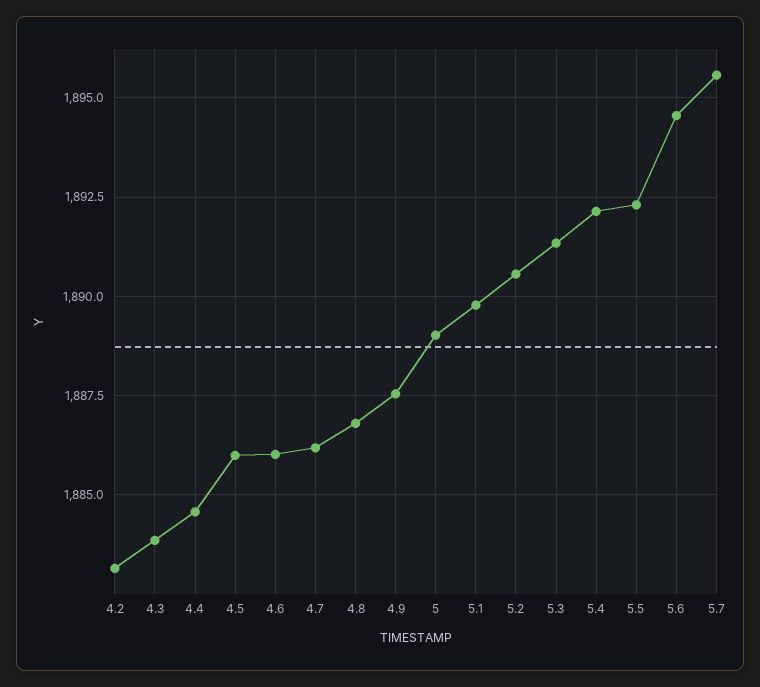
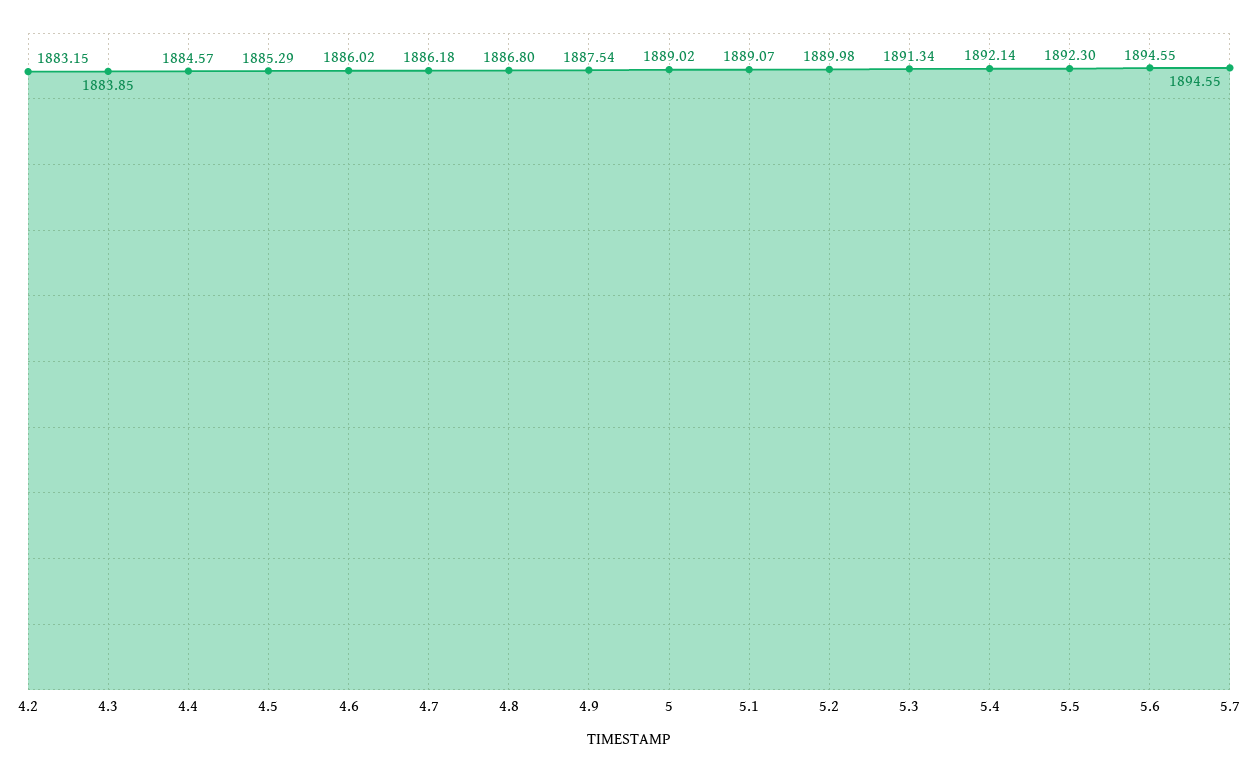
4.5: 1886 -> 1885.29
5.1: 1889.75 -> 1889.07
5.2: 1890.5 -> 1889.98
5.7: 1895.5 -> 1894.55

